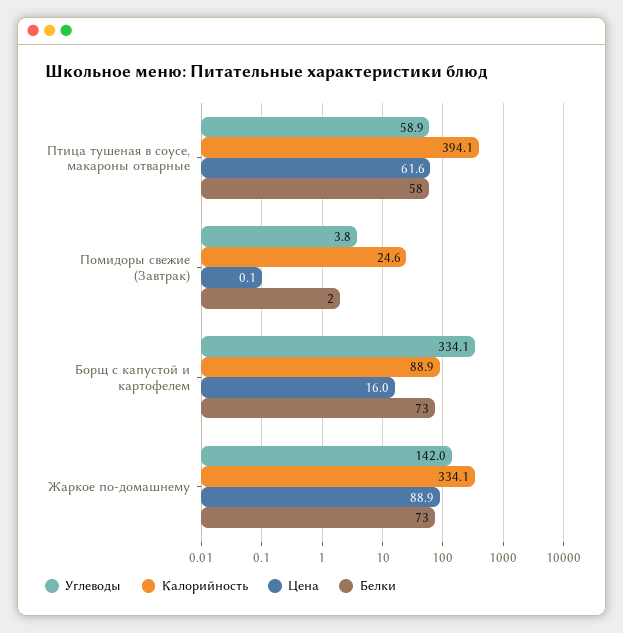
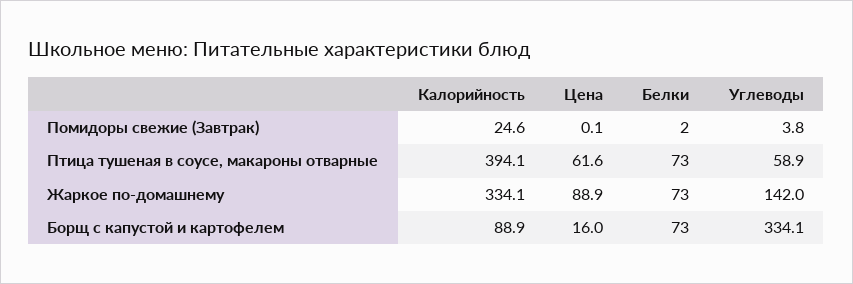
Белки, Птица тушеная в соусе, макароны отварные: 58 -> 73

